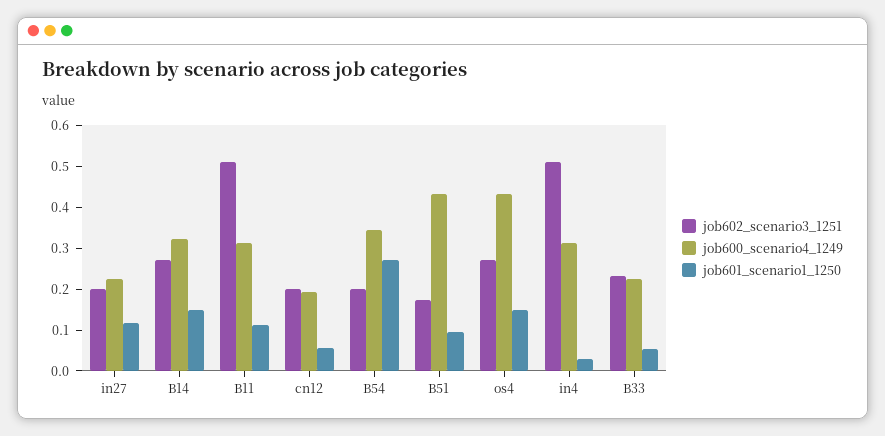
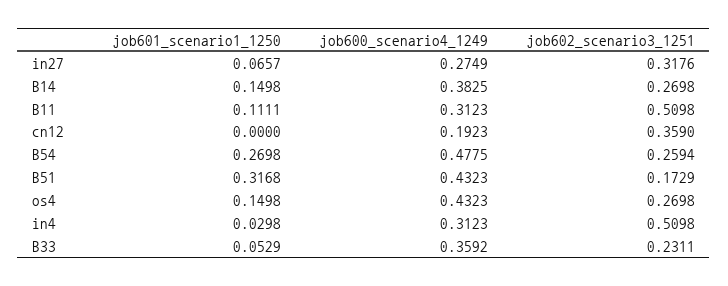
job602_scenario3_1251, in27: 0.2 -> 0.3176
job600_scenario4_1249, in27: 0.22 -> 0.2749
job601_scenario1_1250, in27: 0.12 -> 0.0657
job600_scenario4_1249, B14: 0.32 -> 0.3825
job602_scenario3_1251, cn12: 0.2 -> 0.359
job601_scenario1_1250, cn12: 0.06 -> 0
job602_scenario3_1251, B54: 0.2 -> 0.2594
job600_scenario4_1249, B54: 0.34 -> 0.4775
job601_scenario1_1250, B51: 0.1 -> 0.3168
job600_scenario4_1249, B33: 0.22 -> 0.3592

